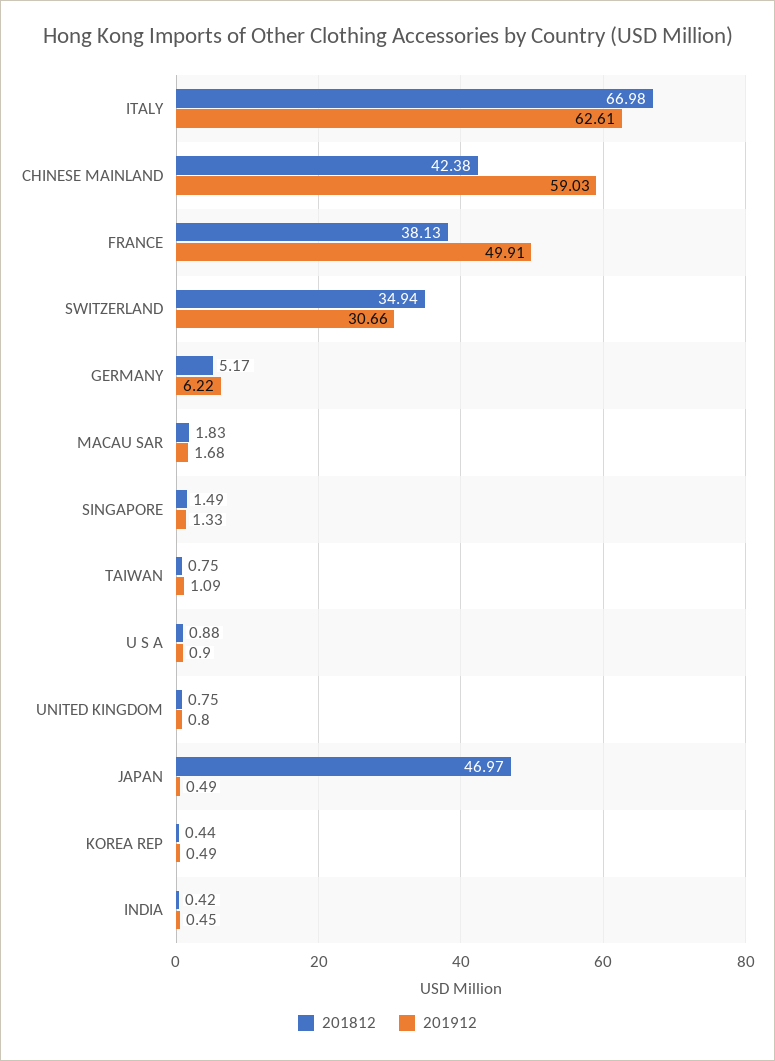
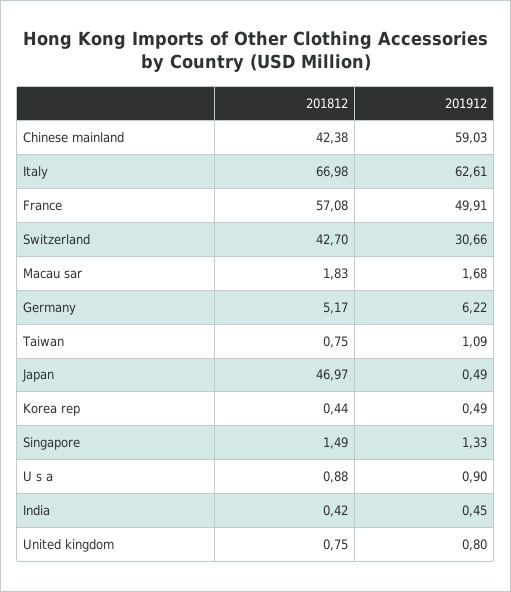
201812, FRANCE: 38.13 -> 57.08
201812, SWITZERLAND: 34.94 -> 42.7

